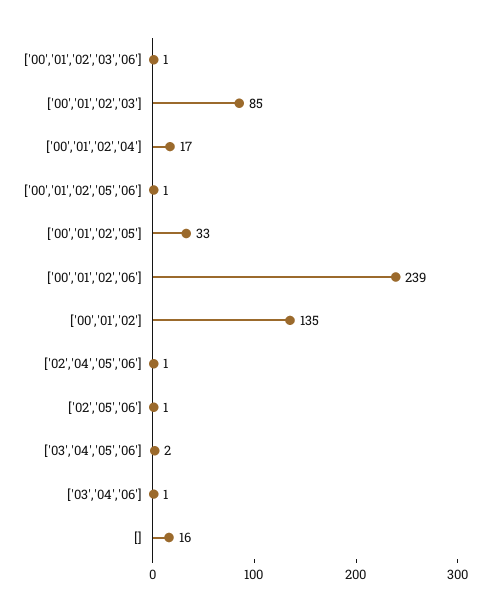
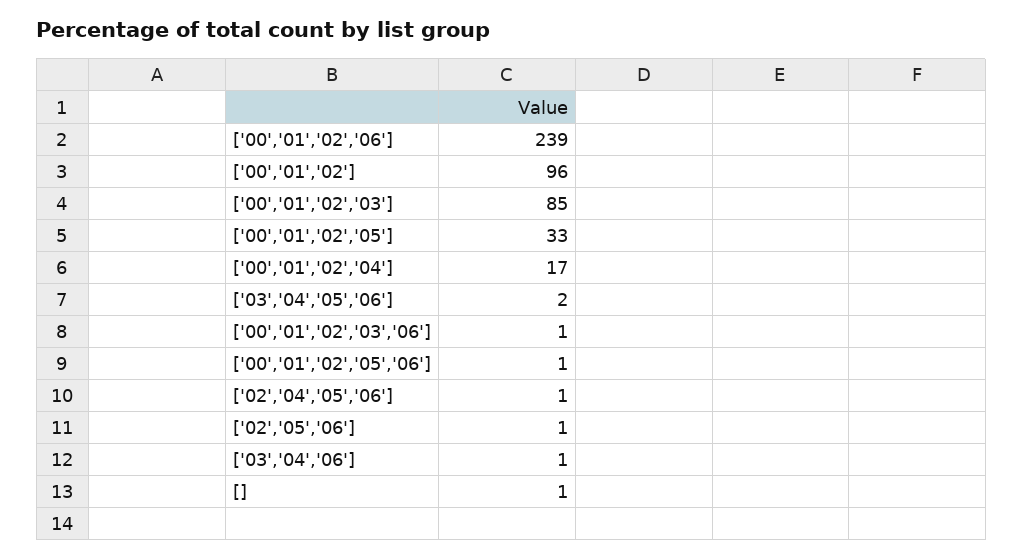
['00','01','02']: 135 -> 96
[]: 16 -> 1

